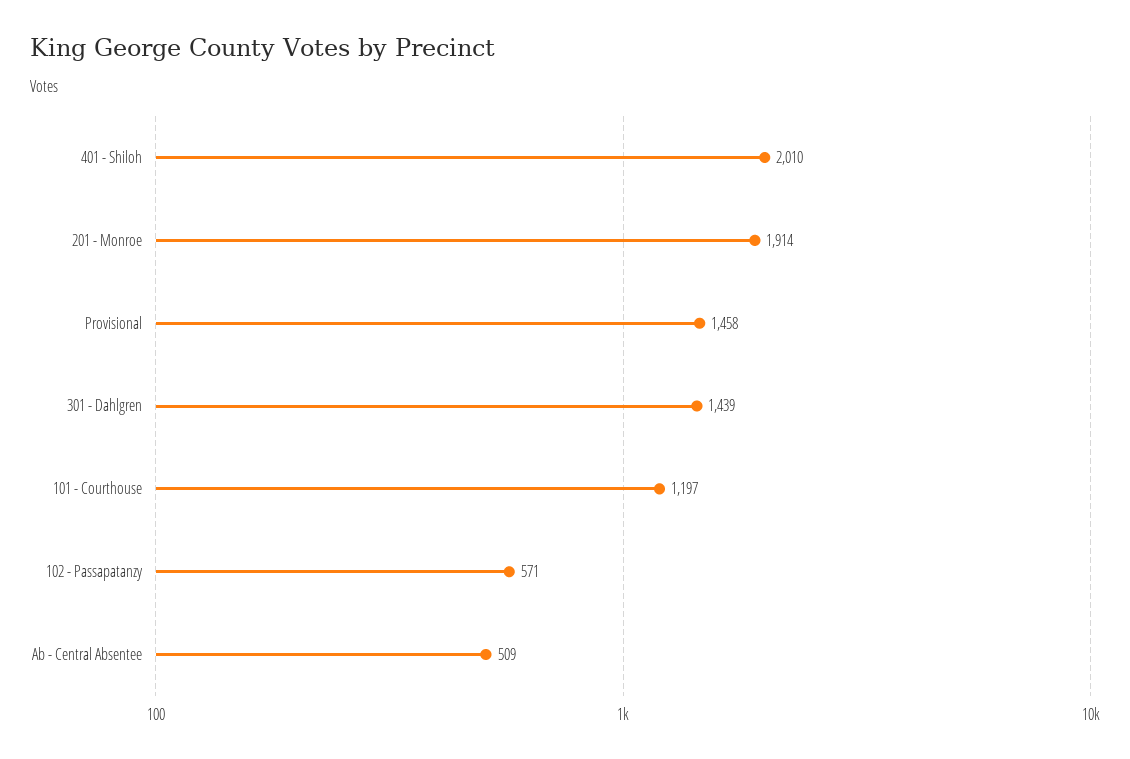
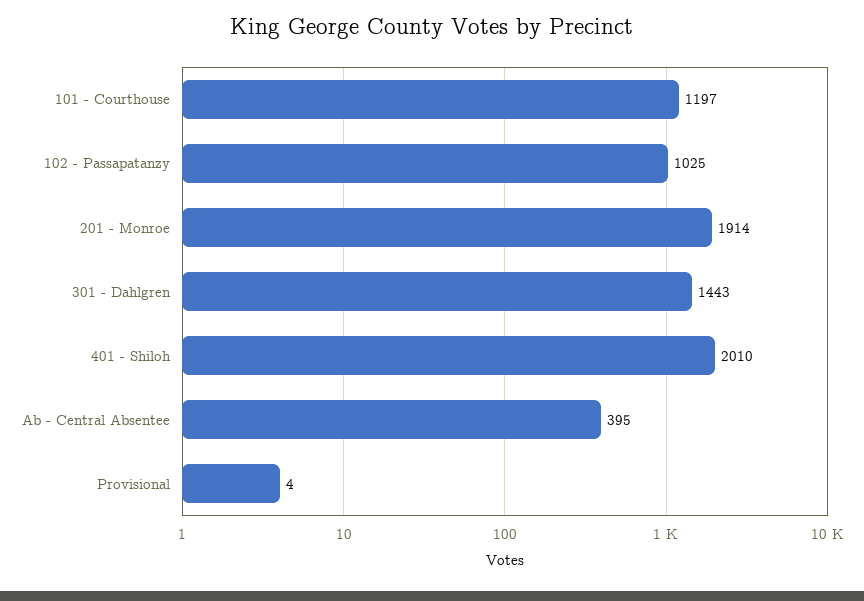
Provisional: 1458 -> 4
301 - Dahlgren: 1439 -> 1443
102 - Passapatanzy: 571 -> 1025
Ab - Central Absentee: 509 -> 395

